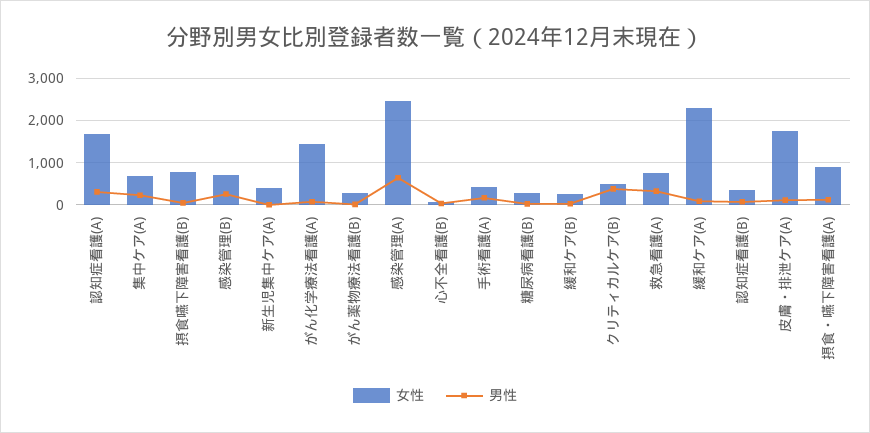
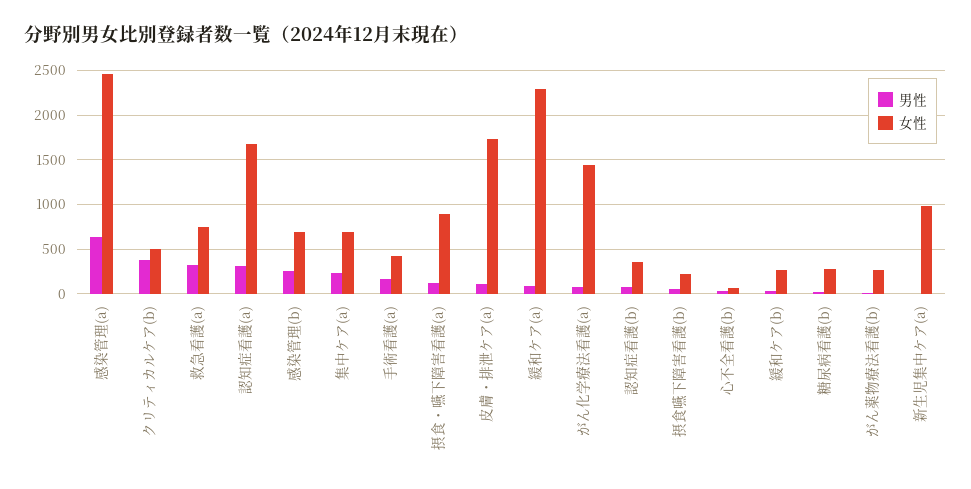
女性, 摂食嚥下障害看護(B): 800 -> 200
女性, 新生児集中ケア(A): 400 -> 1000

